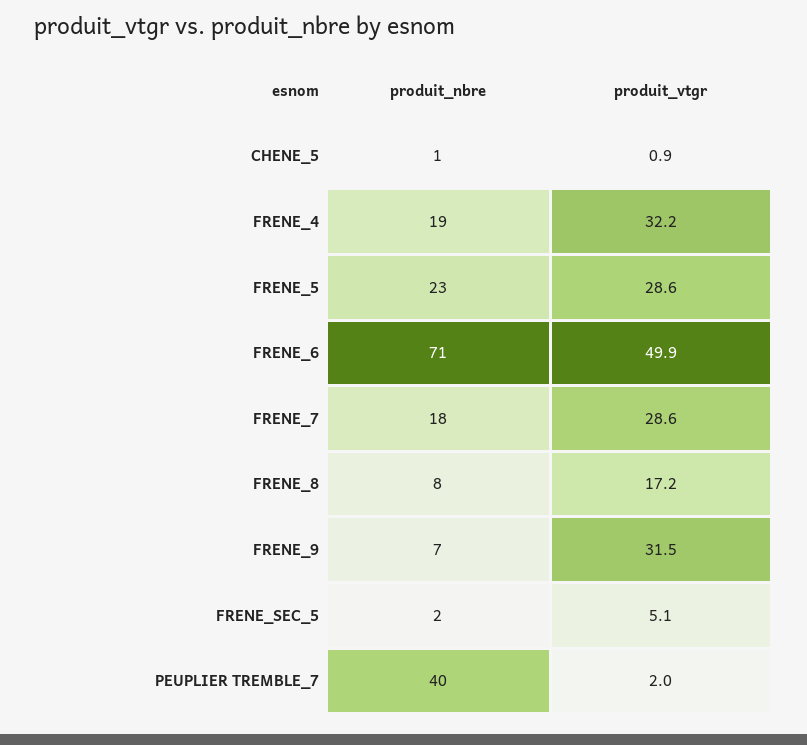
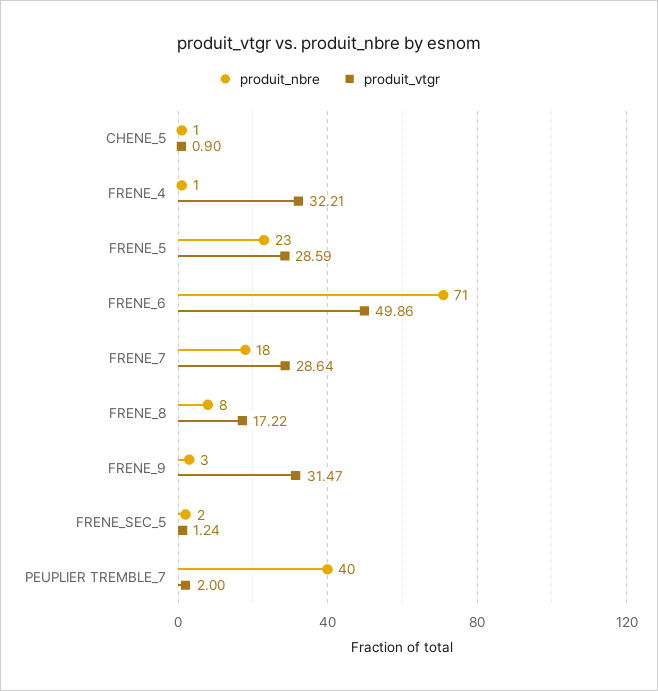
produit_nbre, FRENE_4: 19 -> 1
produit_nbre, FRENE_9: 7 -> 3
produit_vtgr, FRENE_SEC_5: 5.1 -> 1.24

